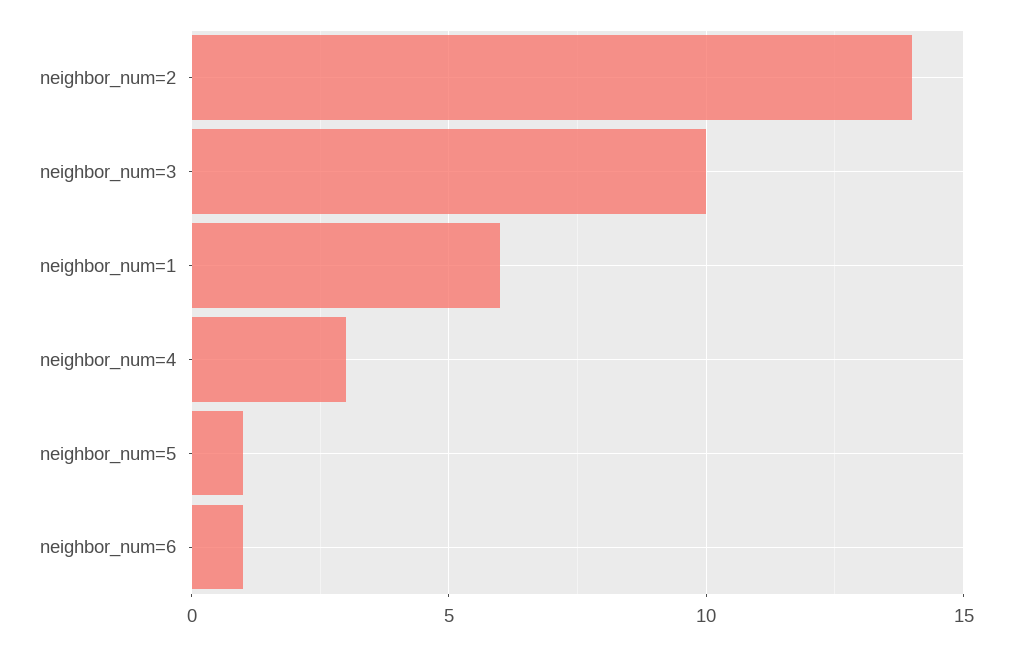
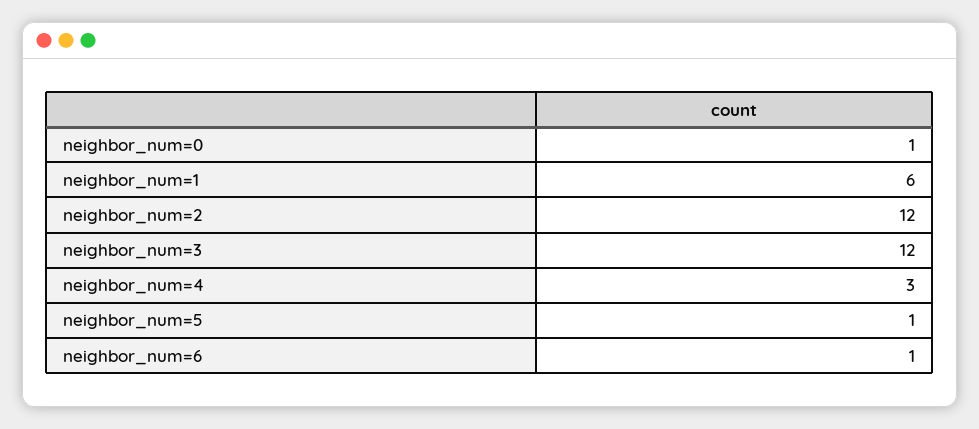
neighbor_num=2: 14 -> 12
neighbor_num=3: 10 -> 12
neighbor_num=0: none -> 1

